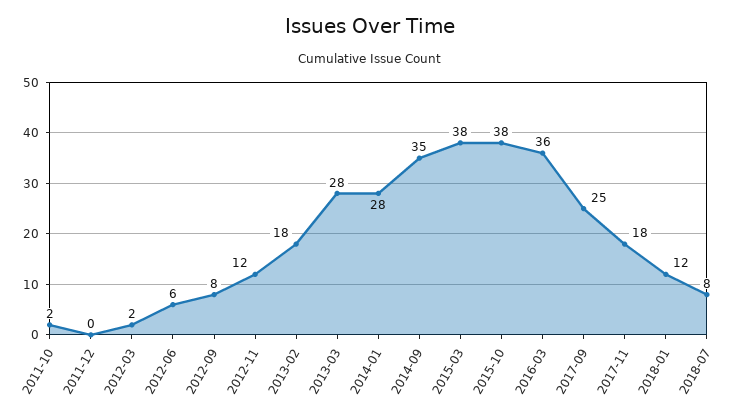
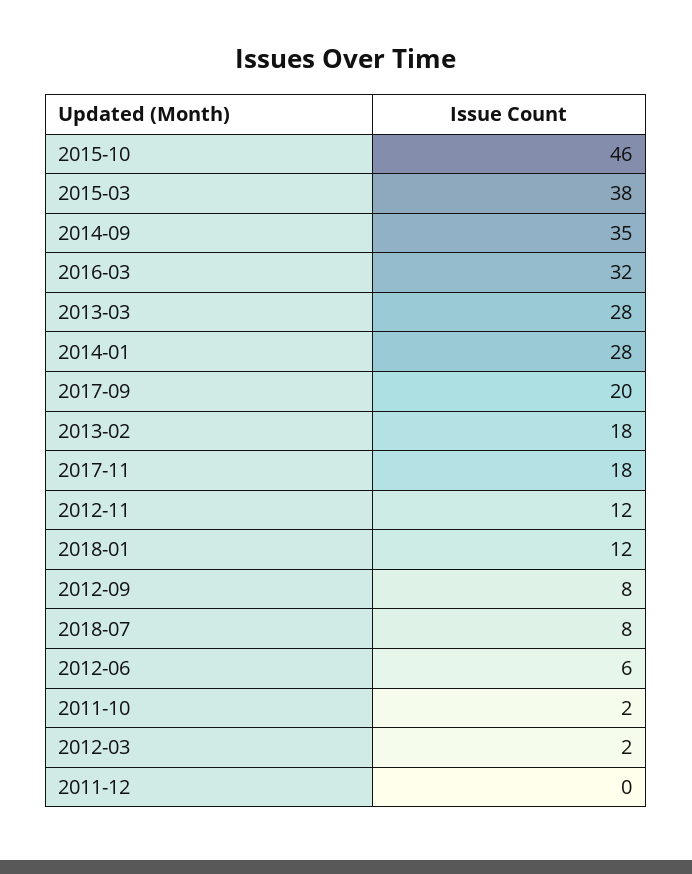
2015-10: 38 -> 46
2016-03: 36 -> 32
2017-09: 25 -> 20

